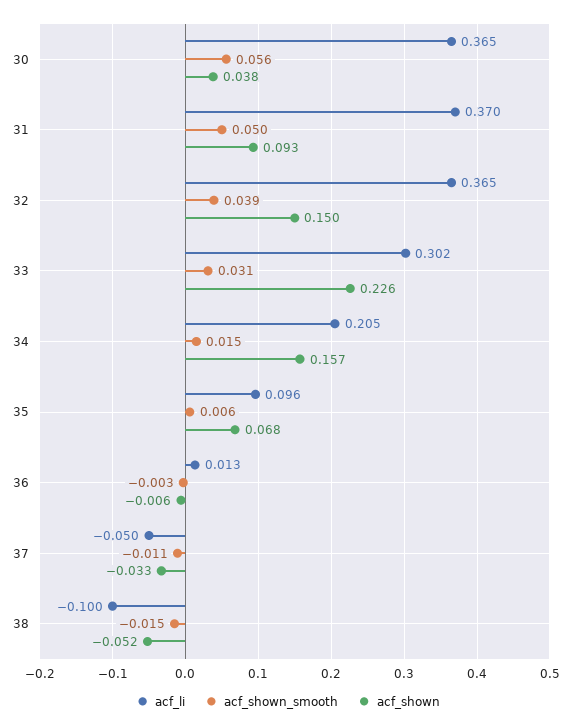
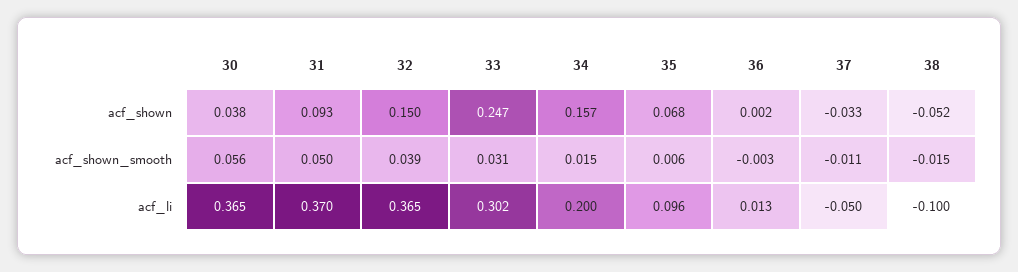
acf_shown, 33: 0.226 -> 0.247
acf_li, 34: 0.205 -> 0.2
acf_shown, 36: -0.006 -> 0.002

